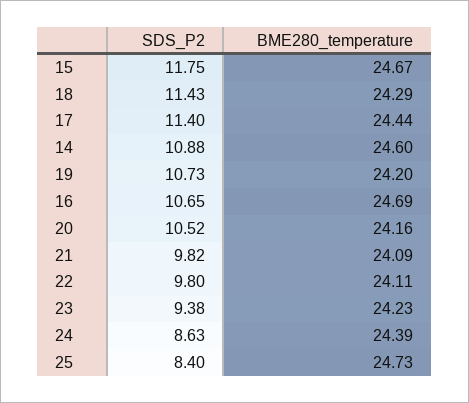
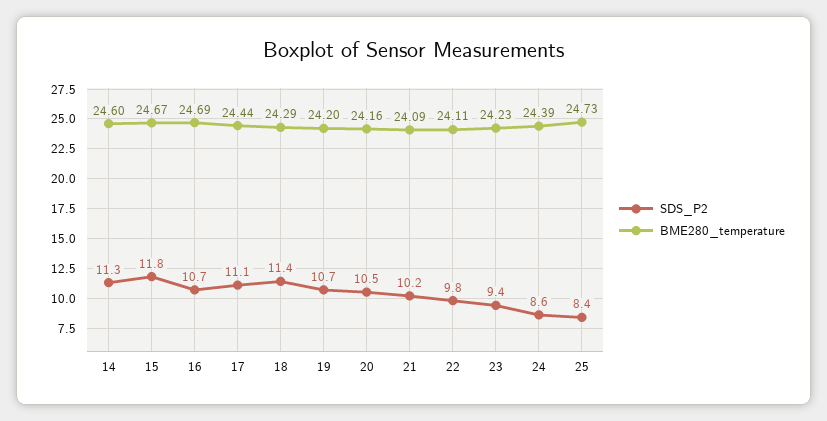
SDS_P2, 17: 11.4 -> 11.1
SDS_P2, 14: 10.88 -> 11.3
SDS_P2, 21: 9.82 -> 10.2

